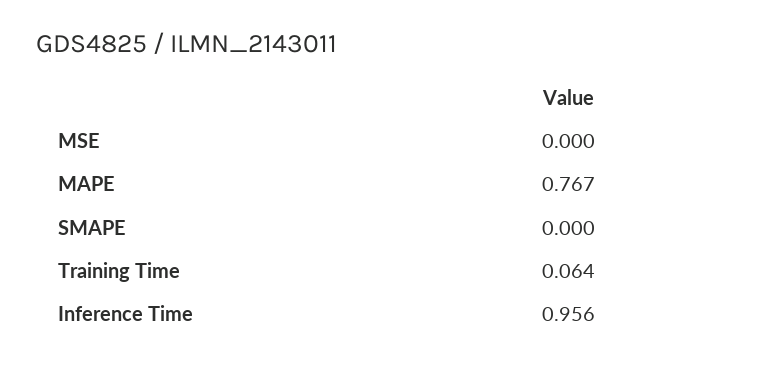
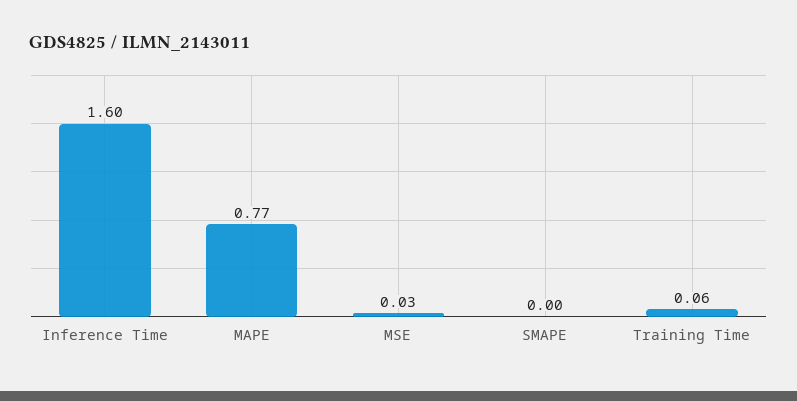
MSE: 0 -> 0.03
Inference Time: 0.956 -> 1.6

